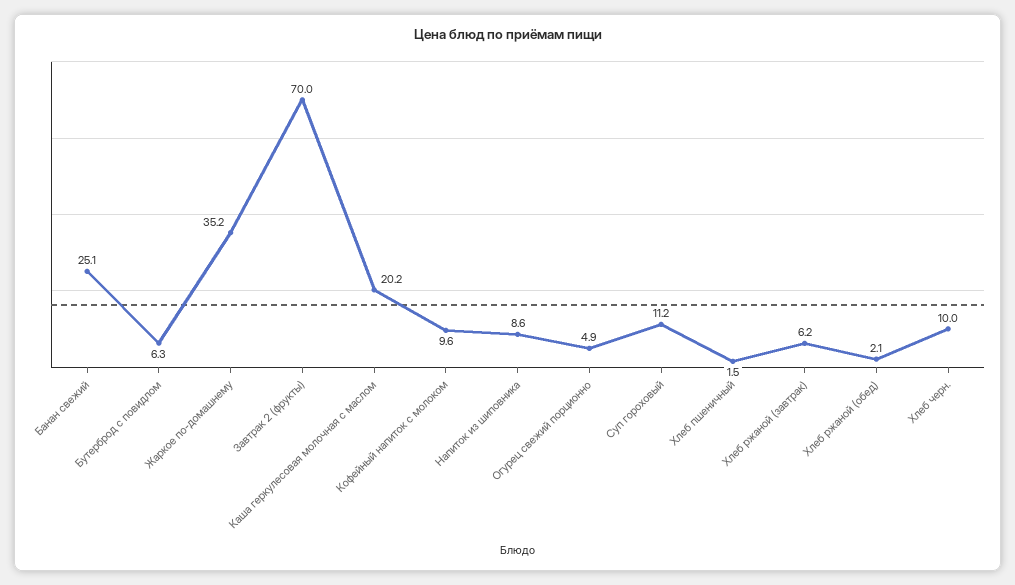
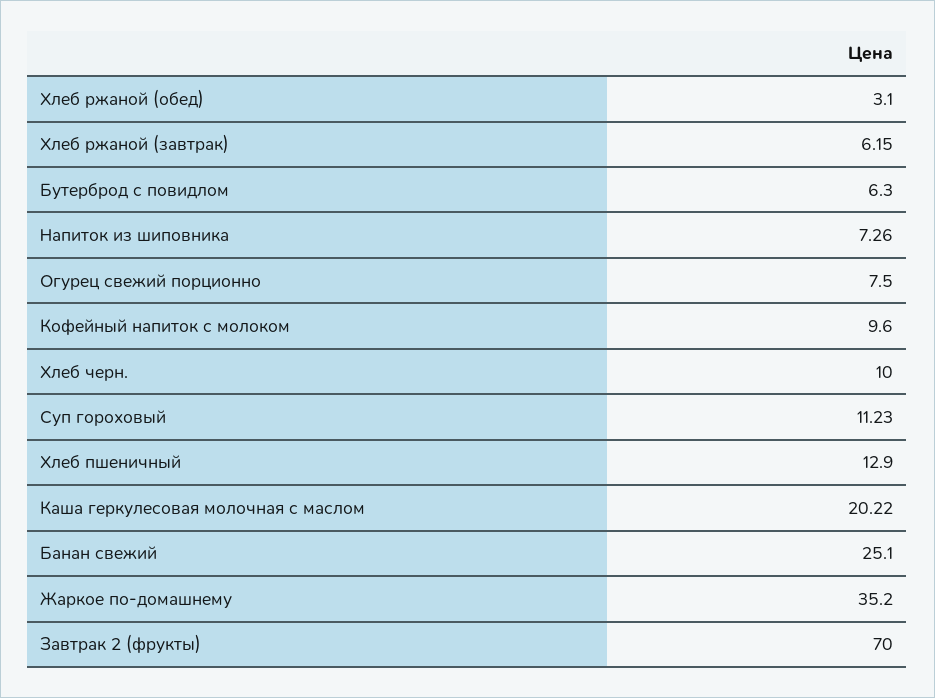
Напиток из шиповника: 8.6 -> 7.26
Огурец свежий порционно: 4.9 -> 7.5
Хлеб пшеничный: 1.5 -> 12.9
Хлеб ржаной (обед): 2.1 -> 3.1

